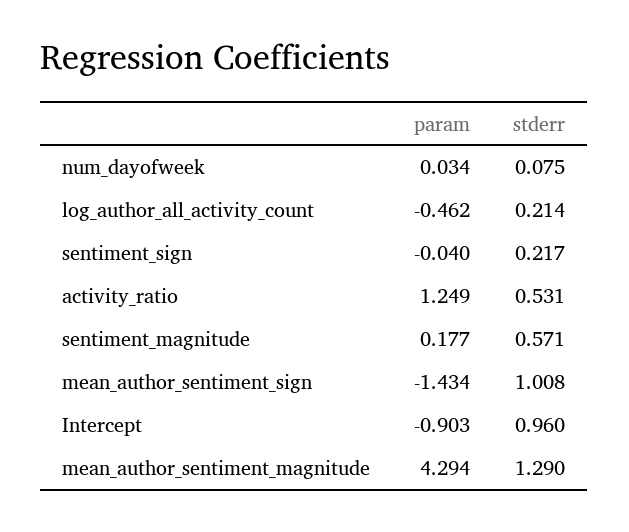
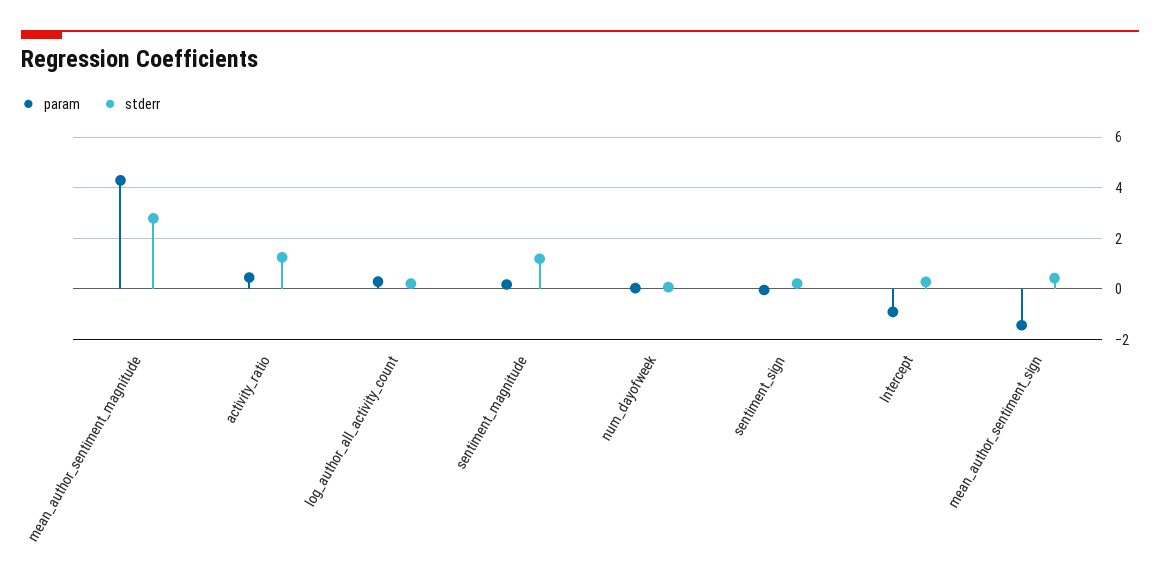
param, log_author_all_activity_count: -0.462 -> 0.25
param, activity_ratio: 1.249 -> 0.5
stderr, activity_ratio: 0.531 -> 1.25
stderr, sentiment_magnitude: 0.571 -> 1.25
stderr, mean_author_sentiment_sign: 1.008 -> 0.5
stderr, Intercept: 0.96 -> 0.25
stderr, mean_author_sentiment_magnitude: 1.29 -> 2.75

